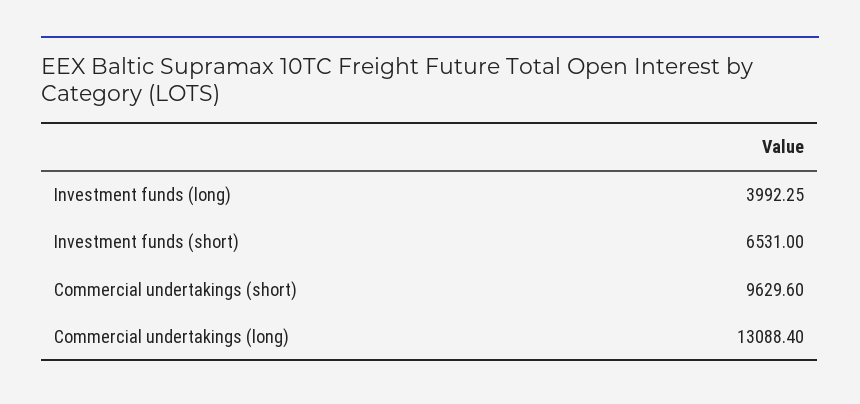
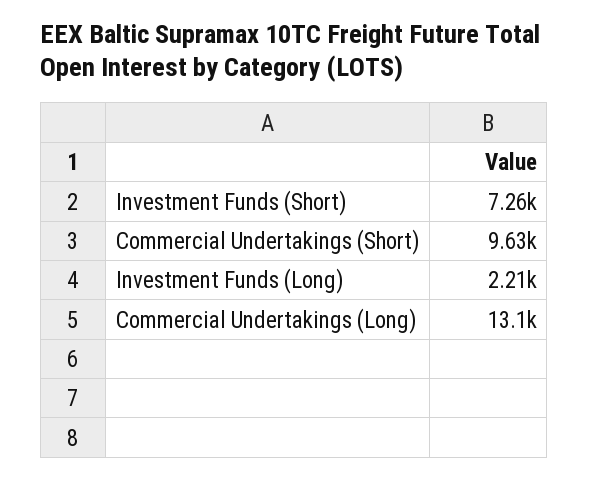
Investment funds (long): 3992.25 -> 2210
Investment funds (short): 6531 -> 7260

